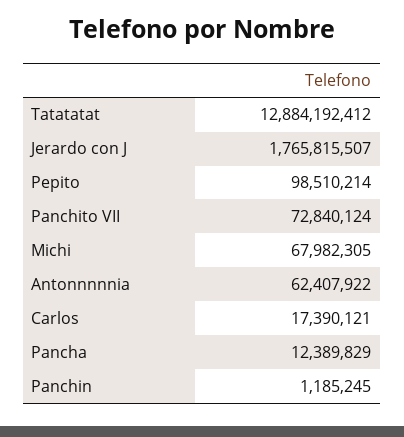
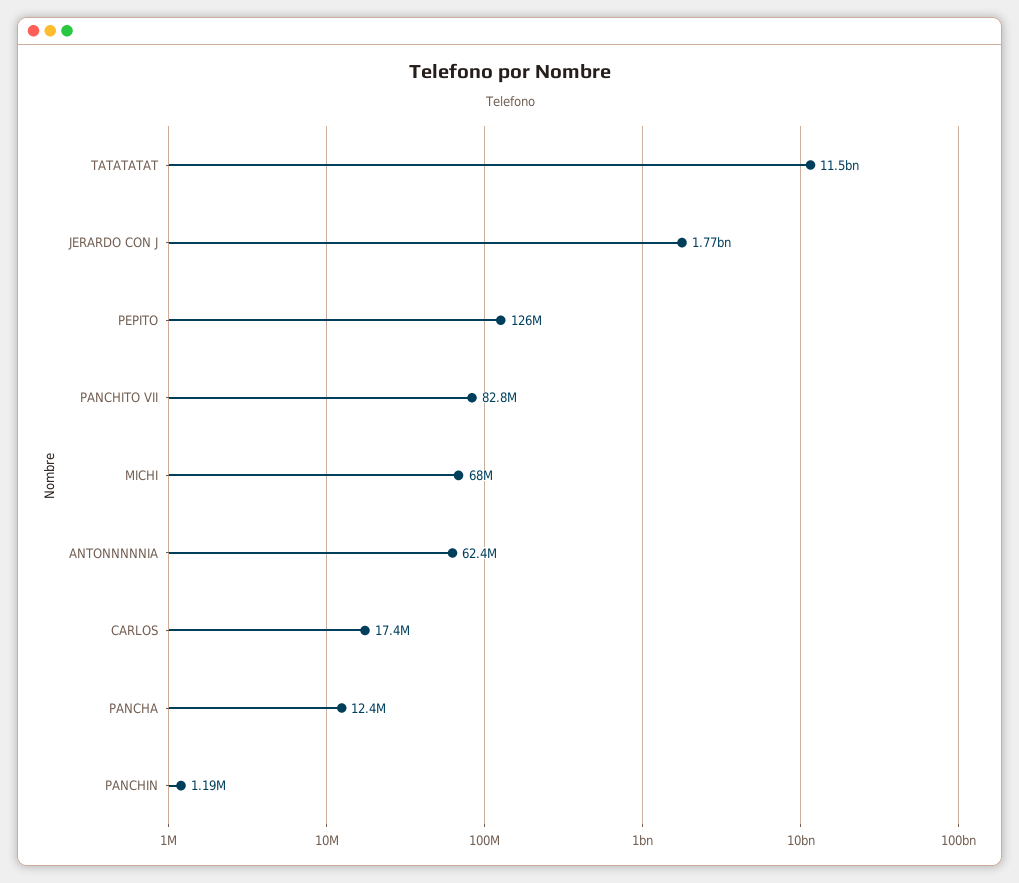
Tatatatat: 12884192412 -> 11500000000
Pepito: 98510214 -> 126000000
Panchito VII: 72840124 -> 82800000

